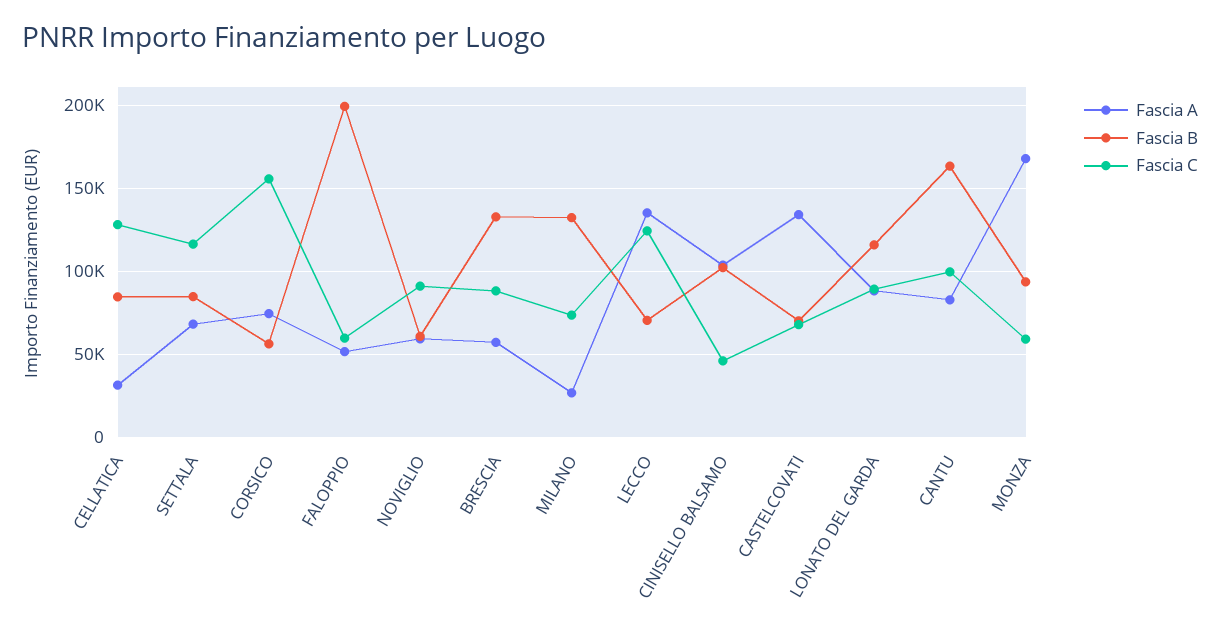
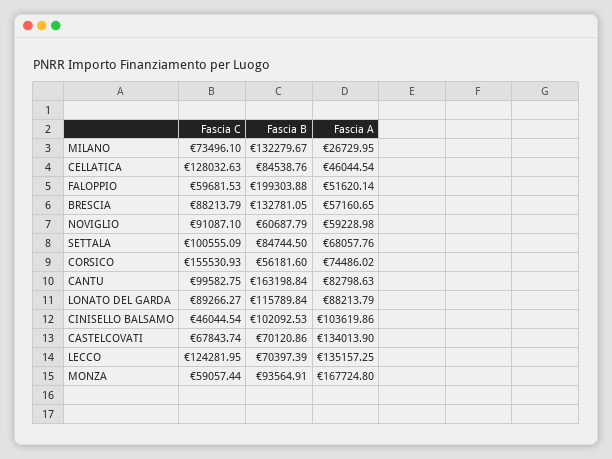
Fascia A, CELLATICA: 30000 -> 46044.54
Fascia C, SETTALA: 115000 -> 100555.09

